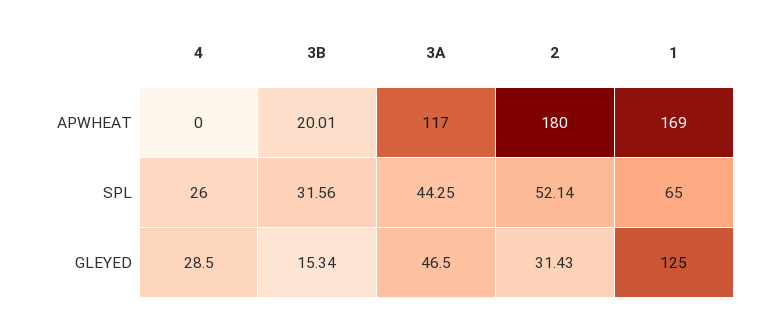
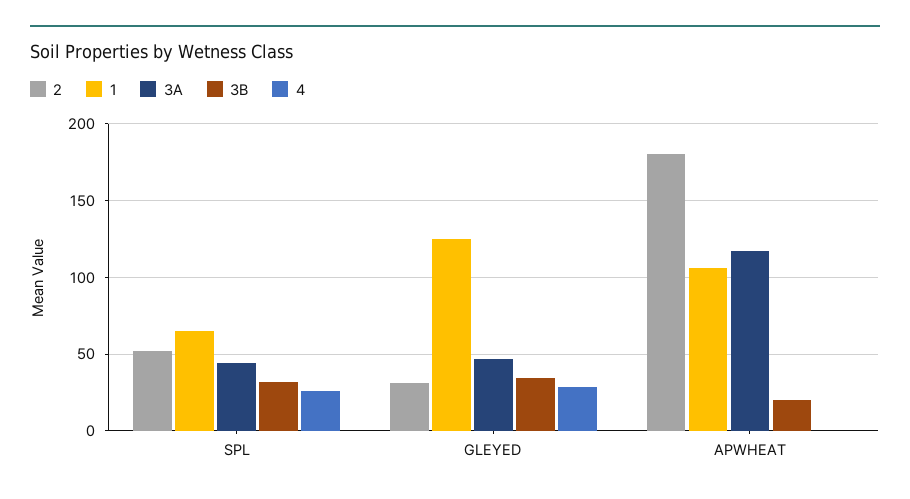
1, APWHEAT: 169 -> 105
3B, GLEYED: 15.34 -> 35

